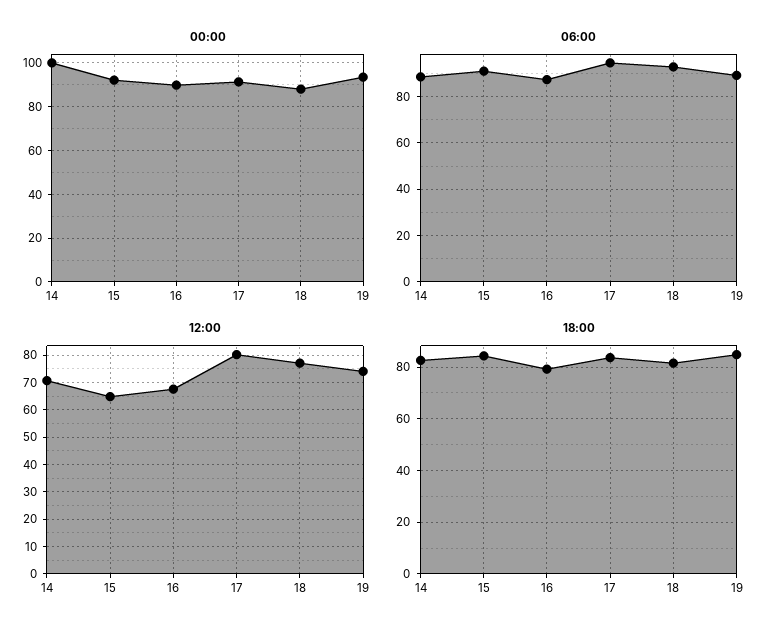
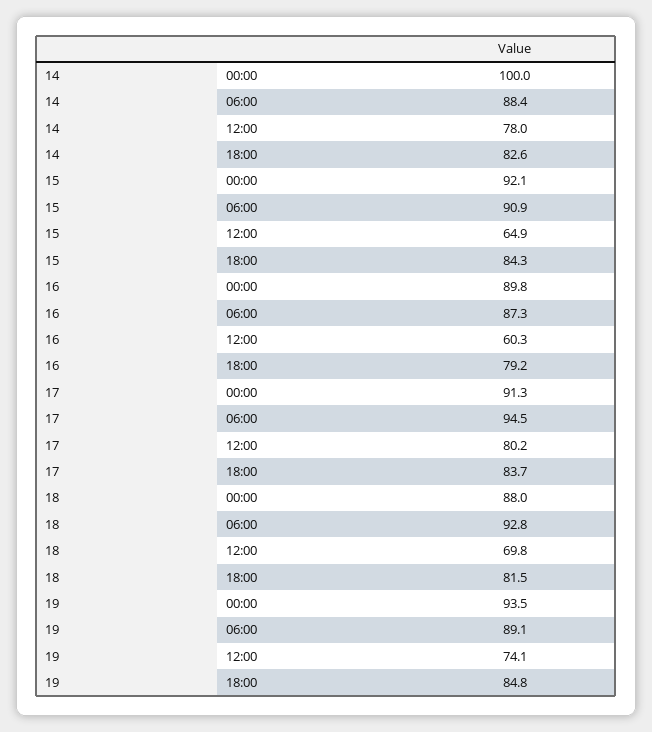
12:00, 14: 70 -> 78
12:00, 16: 67.5 -> 60.3
12:00, 18: 77.5 -> 69.8

